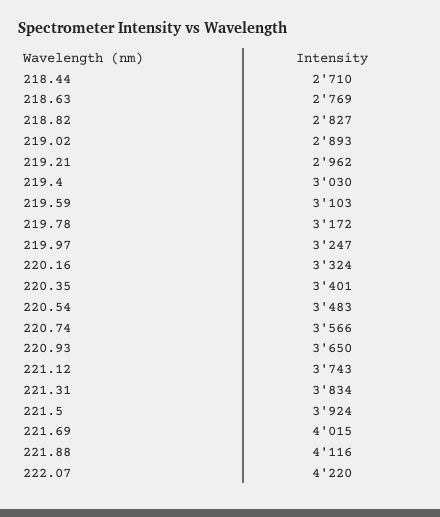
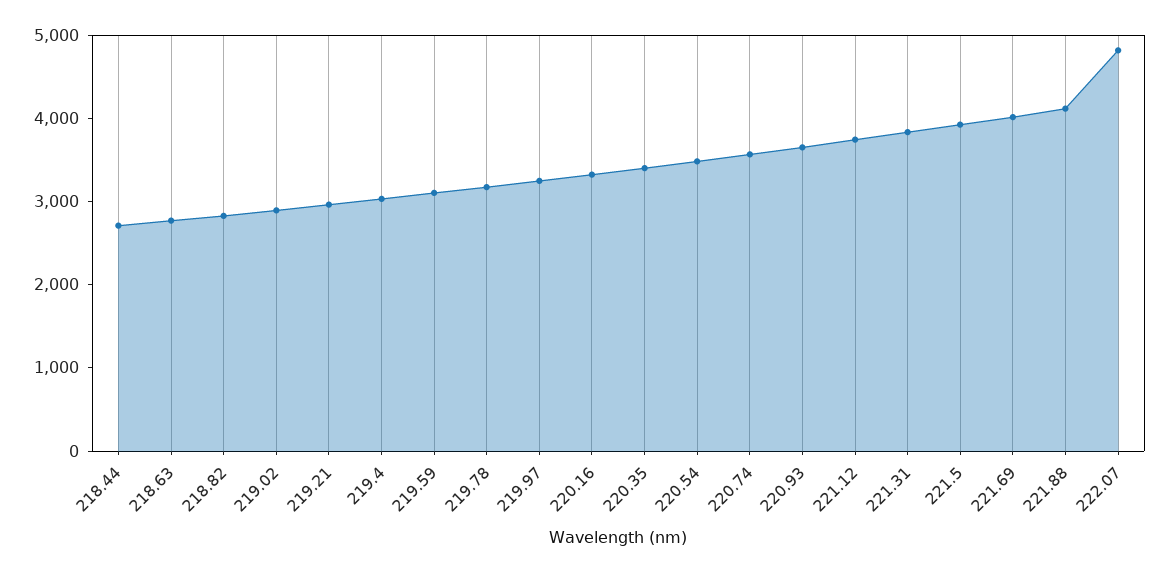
222.07: 4220 -> 4800

